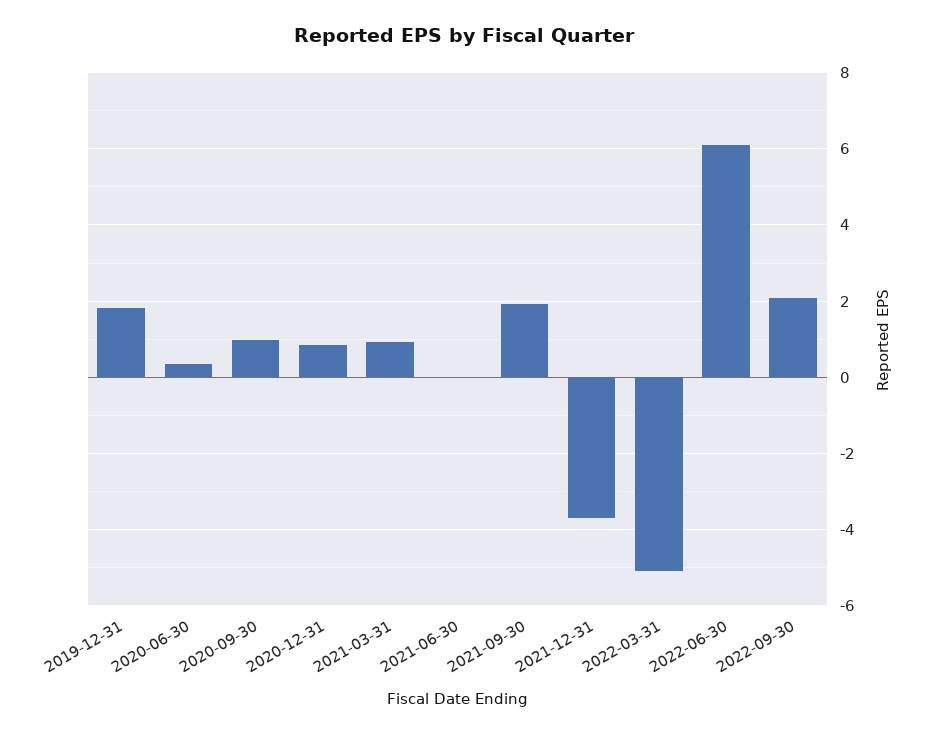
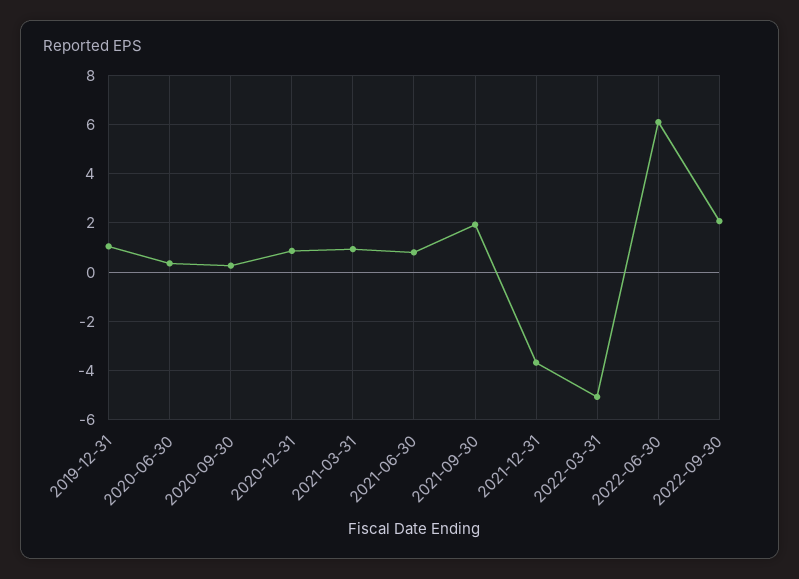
2019-12-31: 1.8 -> 1
2020-09-30: 1 -> 0.25
2021-06-30: 0 -> 0.75

